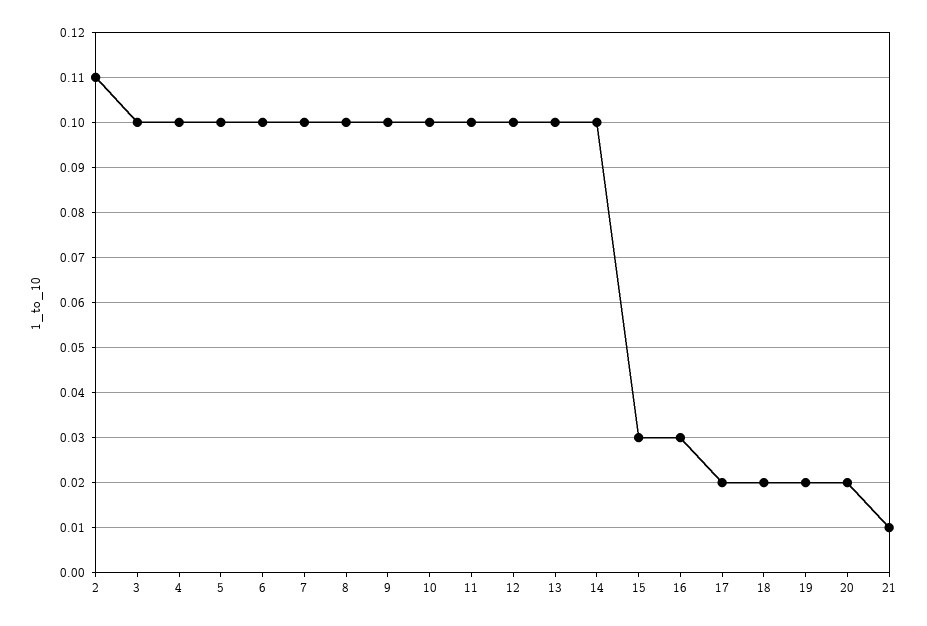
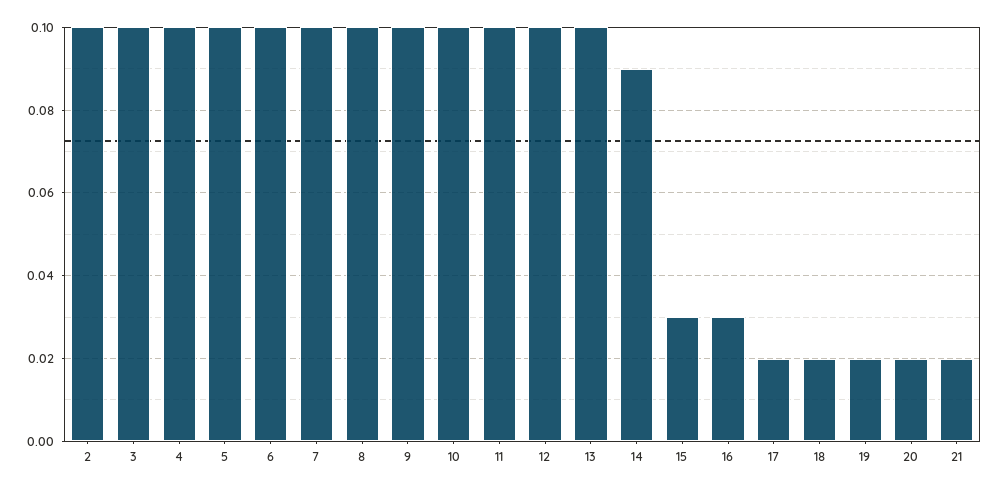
2: 0.11 -> 0.1
14: 0.1 -> 0.09
21: 0.01 -> 0.02

